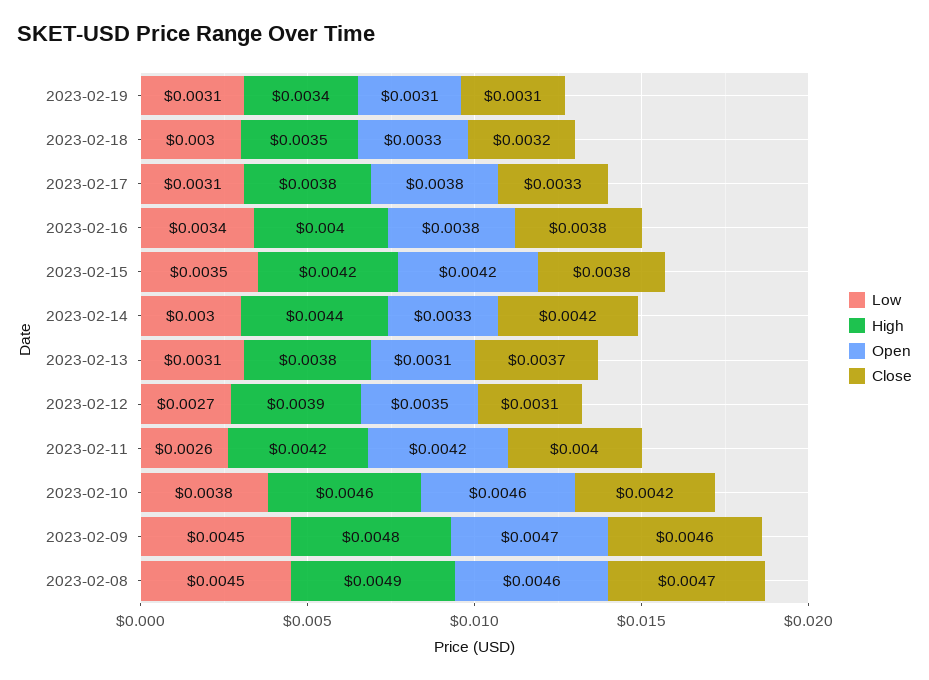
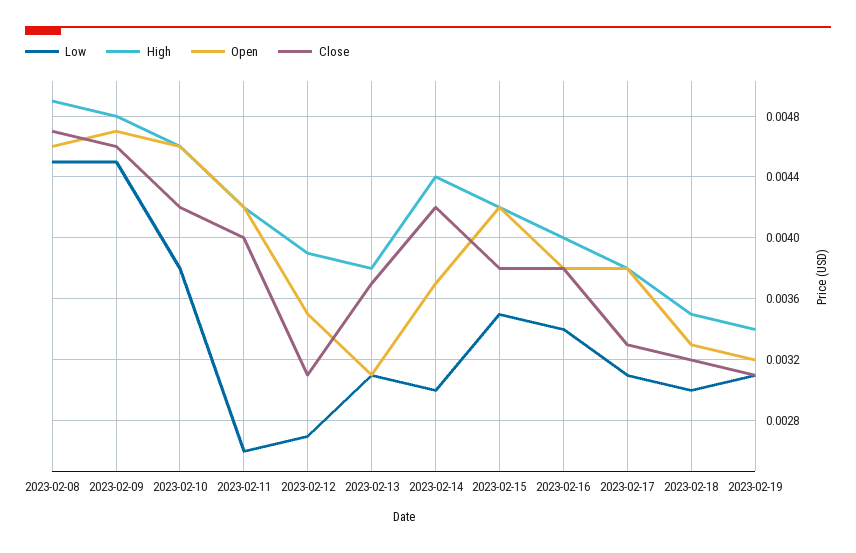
Open, 2023-02-19: 0.0031 -> 0.0032
Open, 2023-02-14: 0.0033 -> 0.0037

